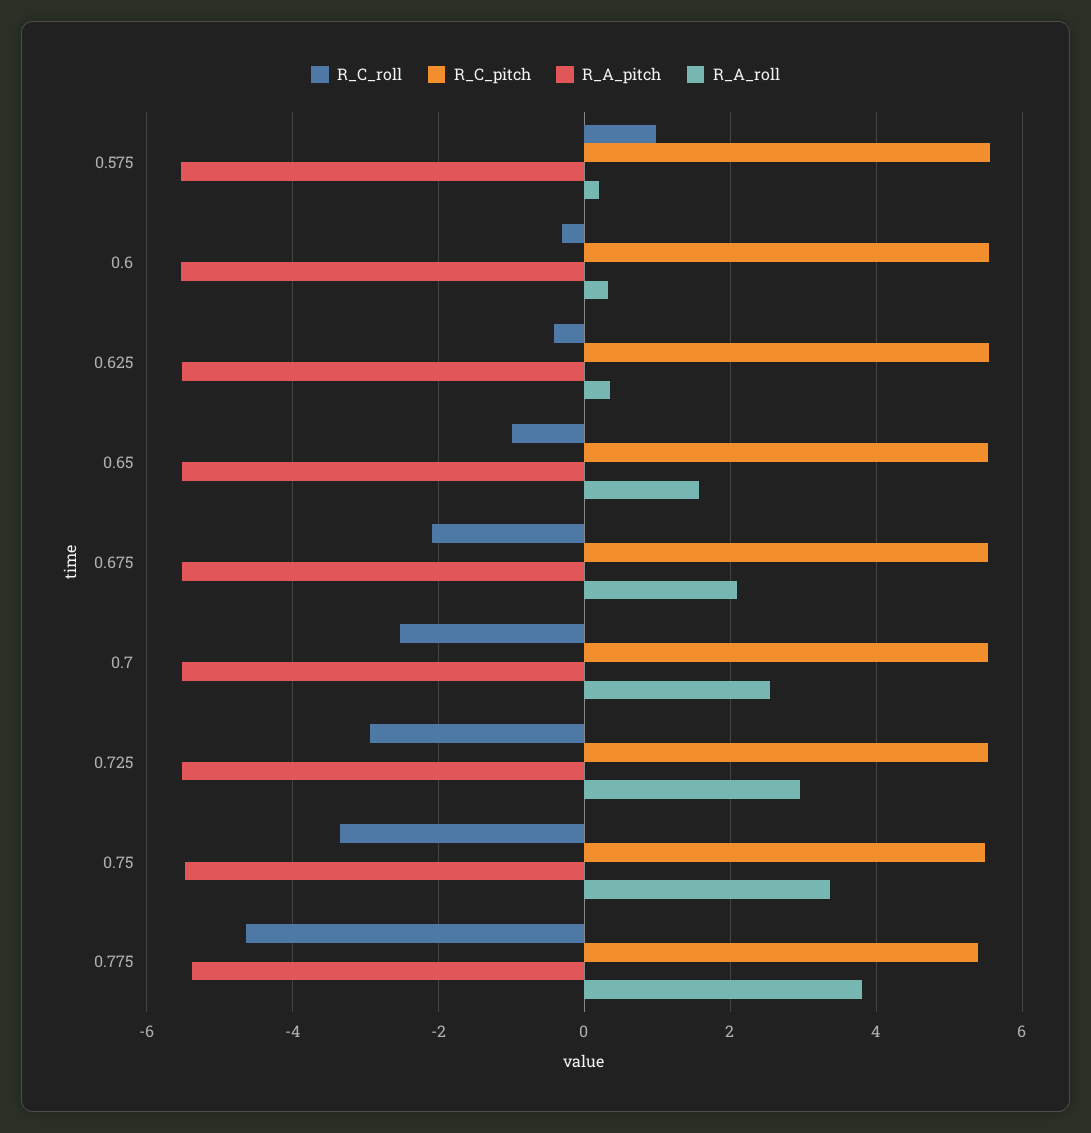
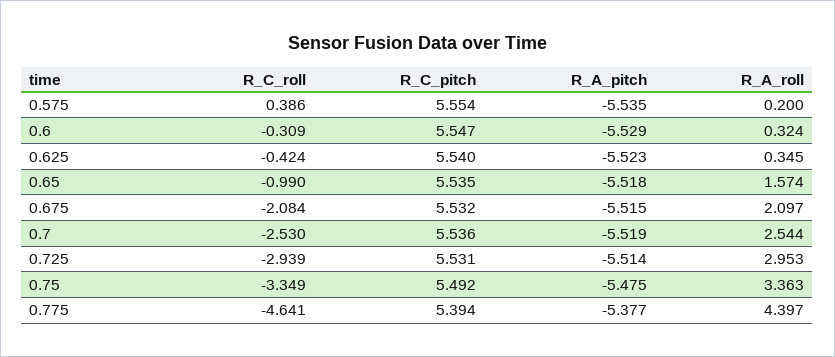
R_C_roll, 0.575: 1 -> 0.386
R_A_roll, 0.775: 3.8 -> 4.397

